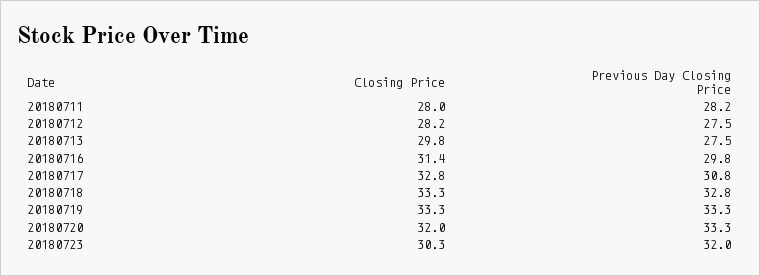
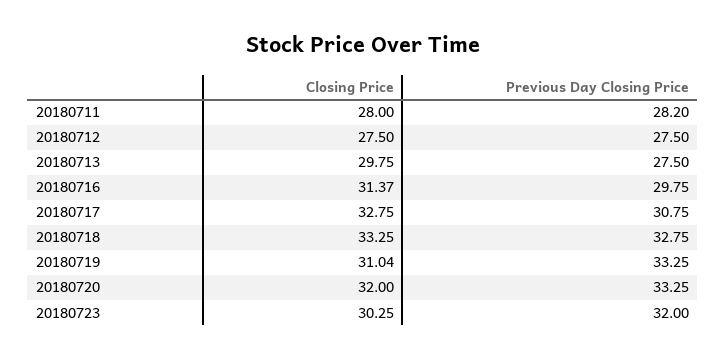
Closing Price, 20180712: 28.2 -> 27.5
Closing Price, 20180719: 33.3 -> 31.04

